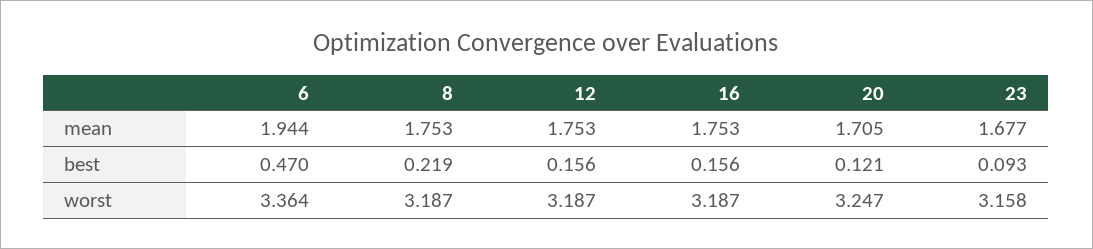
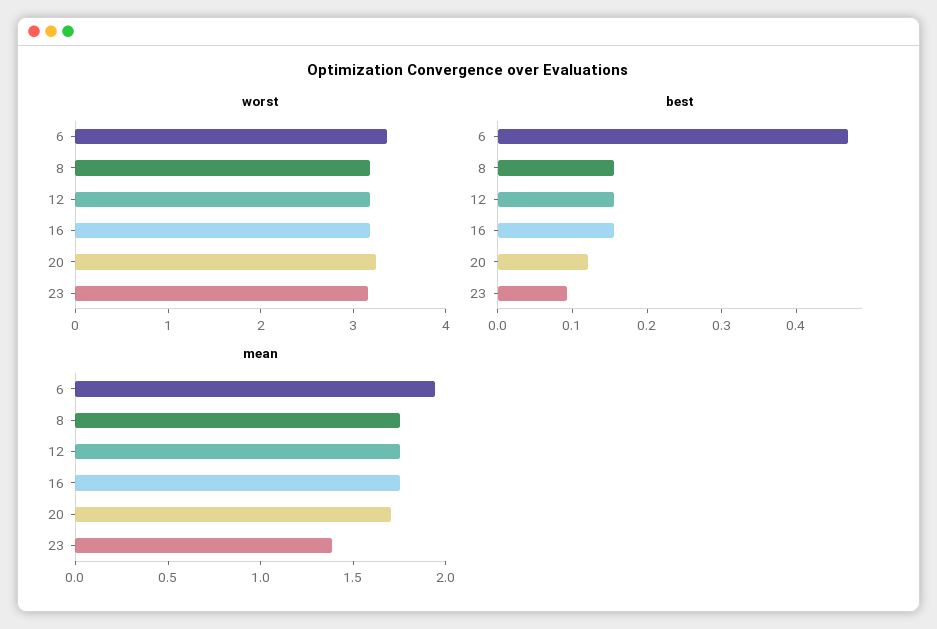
mean, 23: 1.677 -> 1.4
best, 8: 0.219 -> 0.16

